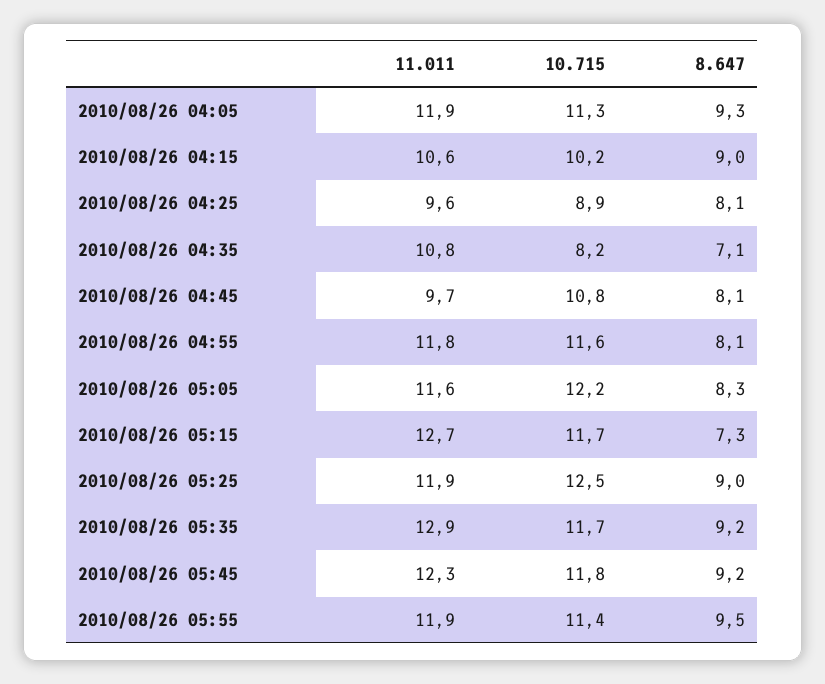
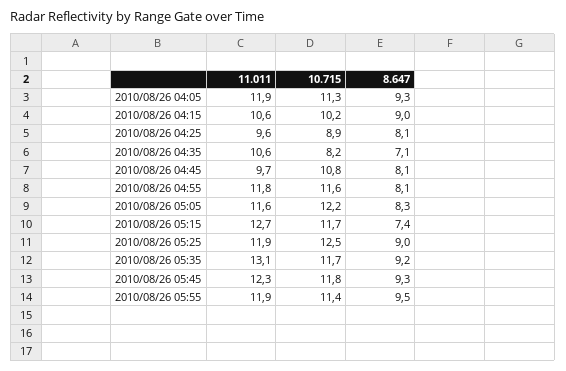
11.011, 2010/08/26 04:35: 10.8 -> 10.6
8.647, 2010/08/26 05:15: 7.3 -> 7.4
11.011, 2010/08/26 05:35: 12.9 -> 13.1
8.647, 2010/08/26 05:45: 9.2 -> 9.3

